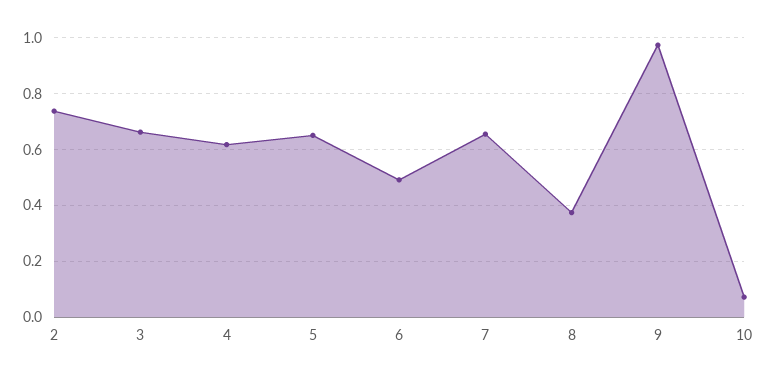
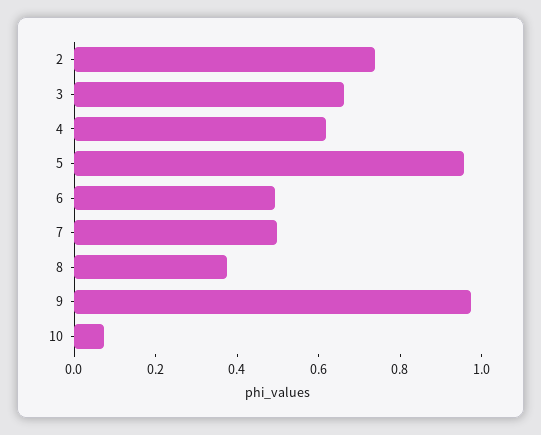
5: 0.65 -> 0.95
7: 0.65 -> 0.5

